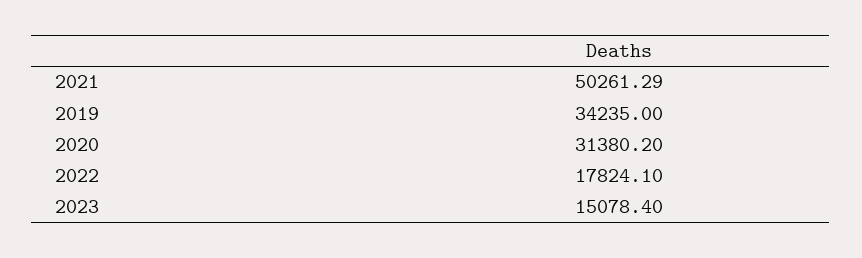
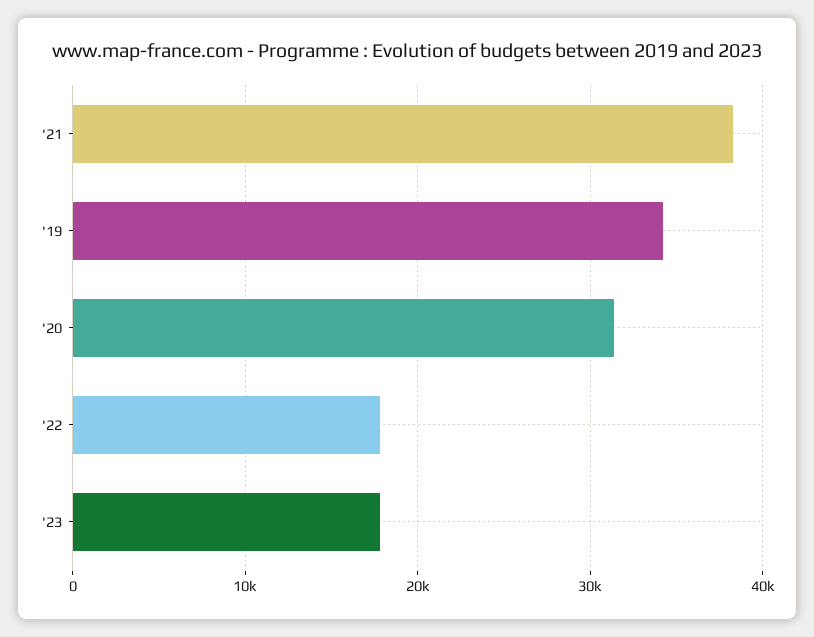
2021: 50261.29 -> 38000
2023: 15078.4 -> 18000

